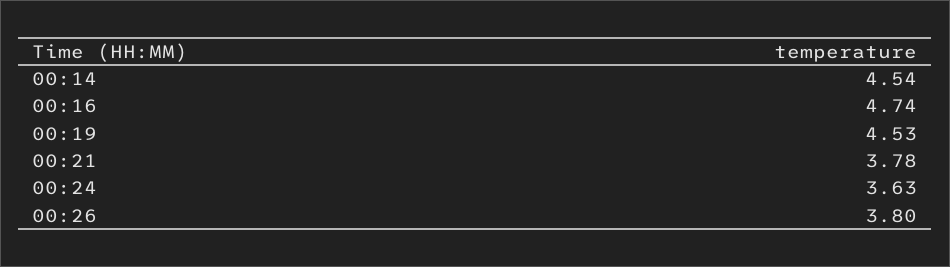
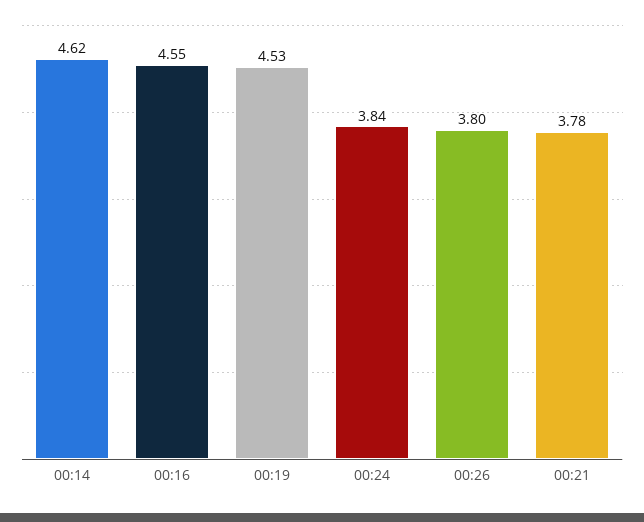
00:14: 4.54 -> 4.62
00:16: 4.74 -> 4.55
00:24: 3.63 -> 3.84

